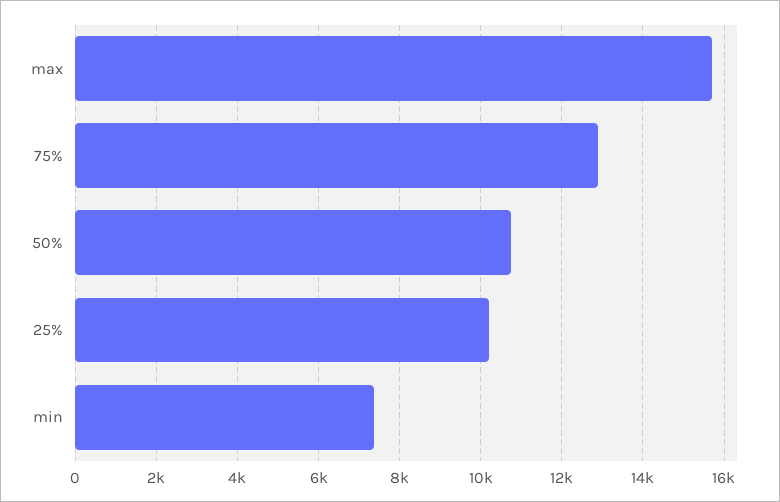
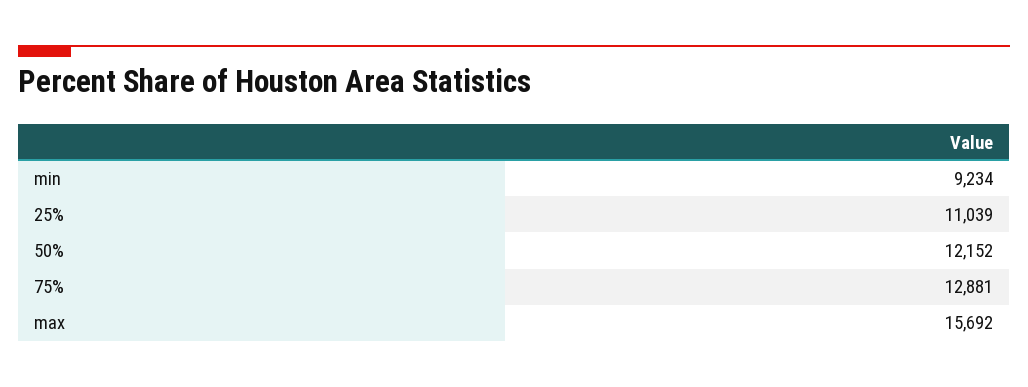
50%: 10800 -> 12152
25%: 10200 -> 11039
min: 7400 -> 9234

